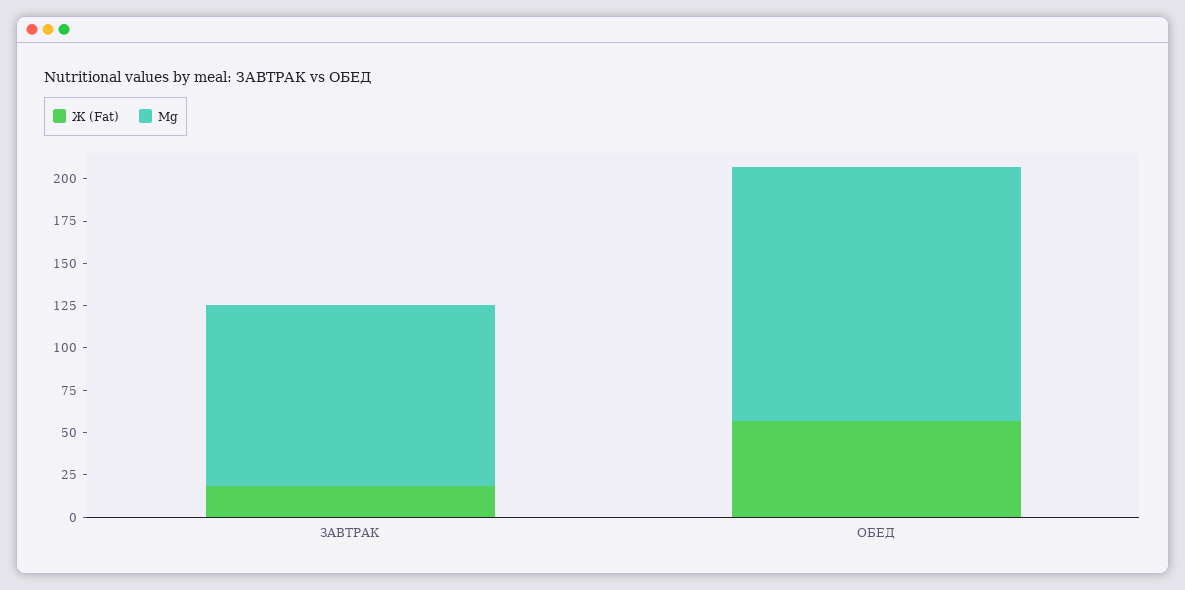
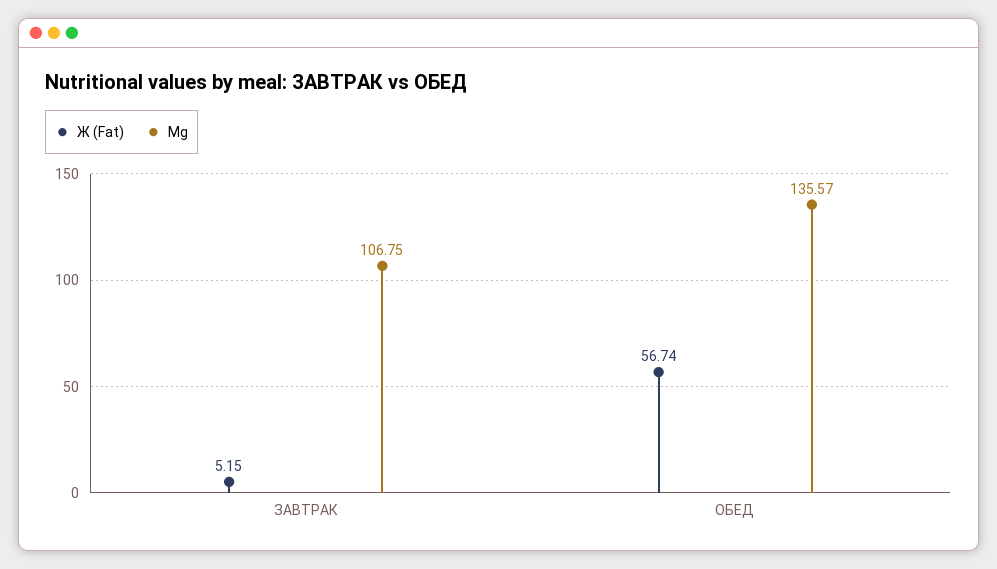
Ж (Fat), ЗАВТРАК: 20 -> 5.15
Mg, ОБЕД: 150 -> 135.57

